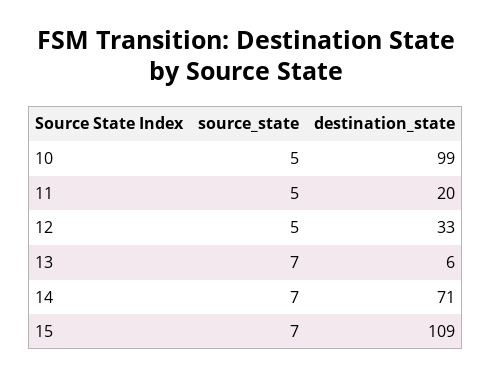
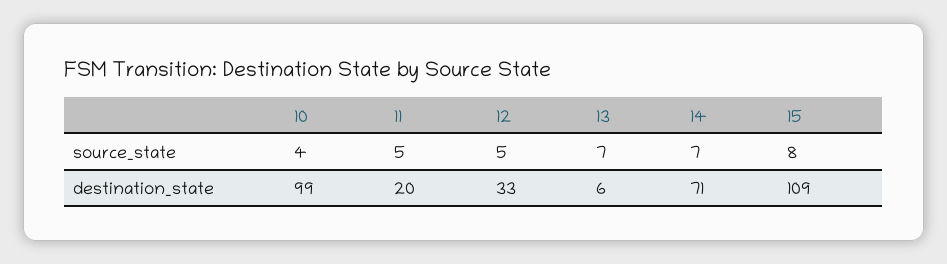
source_state, 10: 5 -> 4
source_state, 15: 7 -> 8

